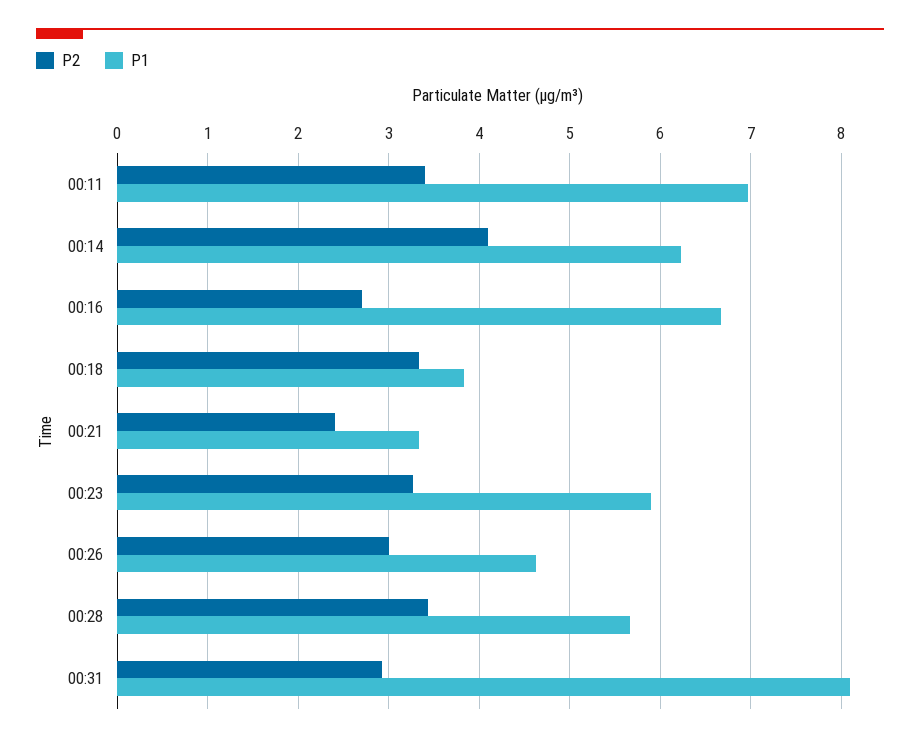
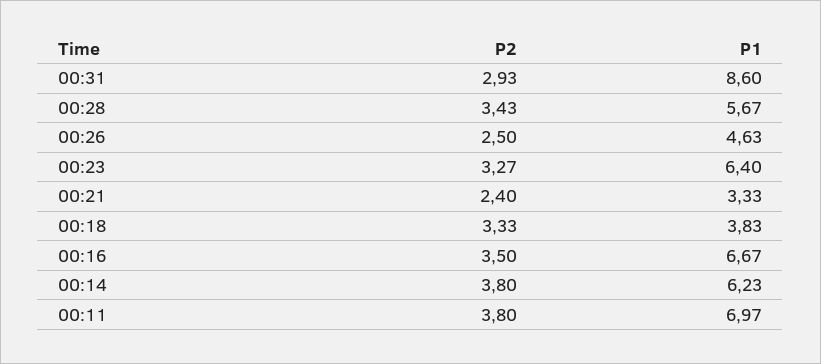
P2, 00:11: 3.4 -> 3.8
P2, 00:14: 4.1 -> 3.8
P2, 00:16: 2.7 -> 3.5
P1, 00:23: 5.9 -> 6.4
P2, 00:26: 3 -> 2.5
P1, 00:31: 8.1 -> 8.6

